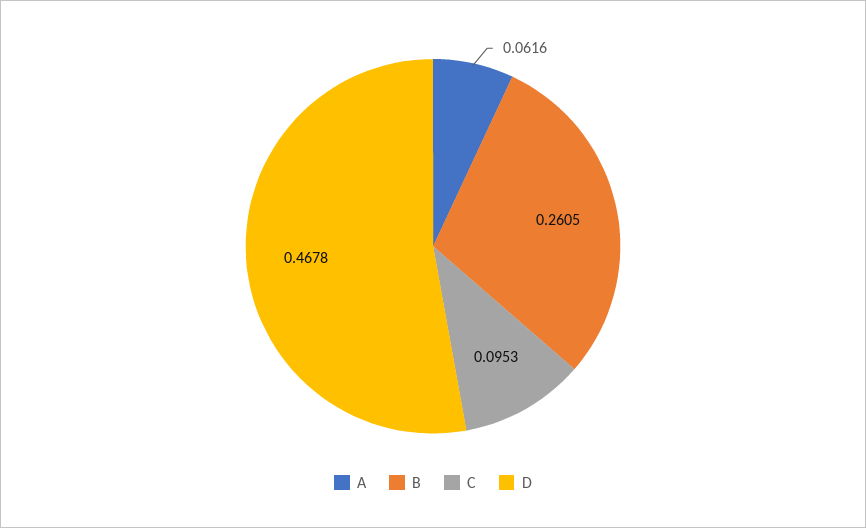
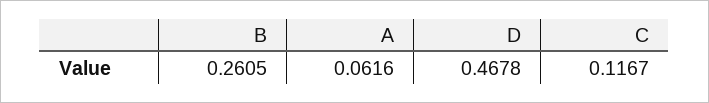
C: 0.0953 -> 0.1167

